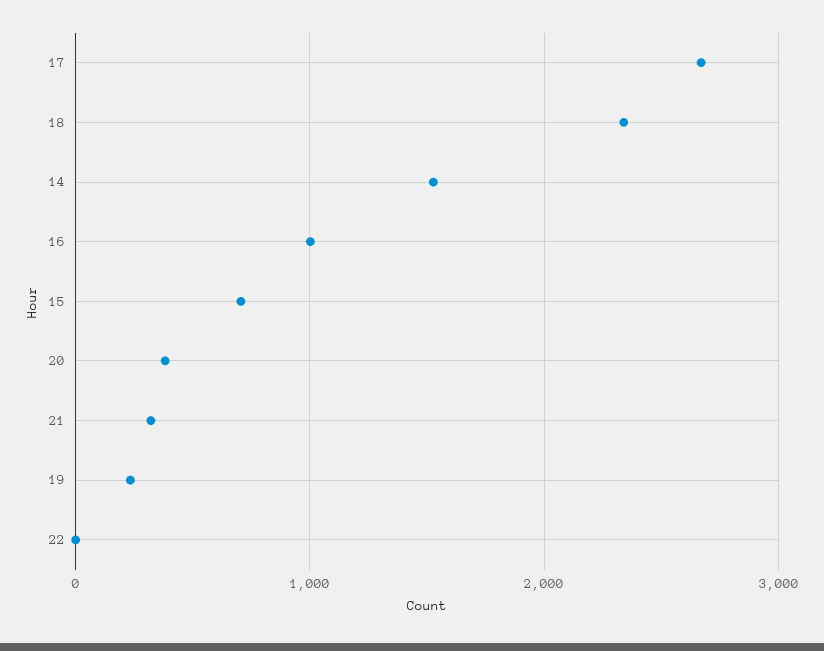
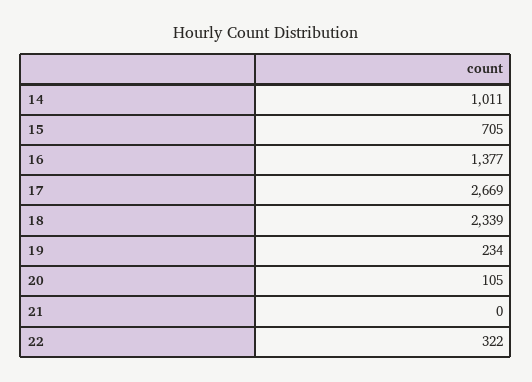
14: 1500 -> 1011
16: 1000 -> 1377
20: 400 -> 105
21: 300 -> 0
22: 0 -> 322

